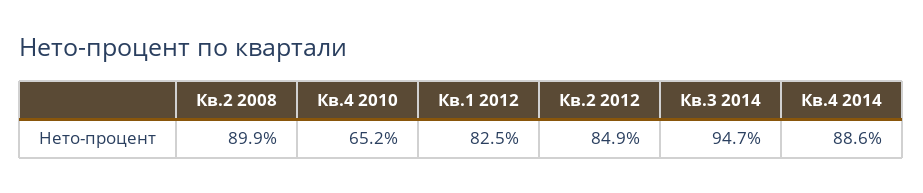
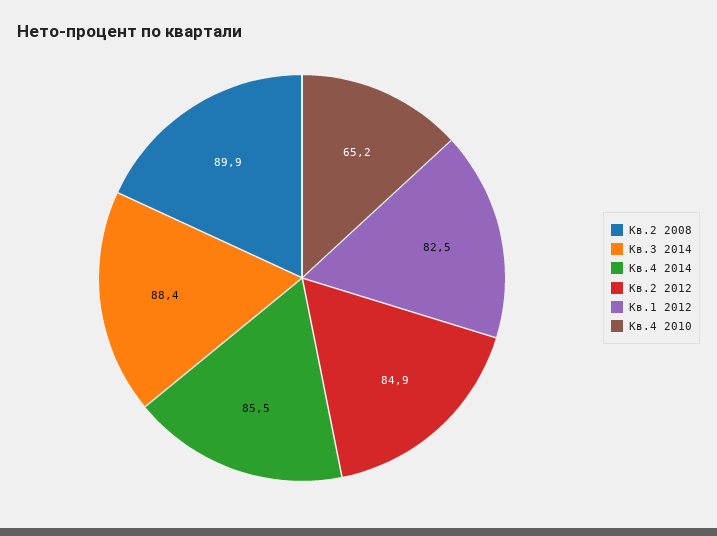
Кв.3 2014: 94.7 -> 88.4
Кв.4 2014: 88.6 -> 85.5

